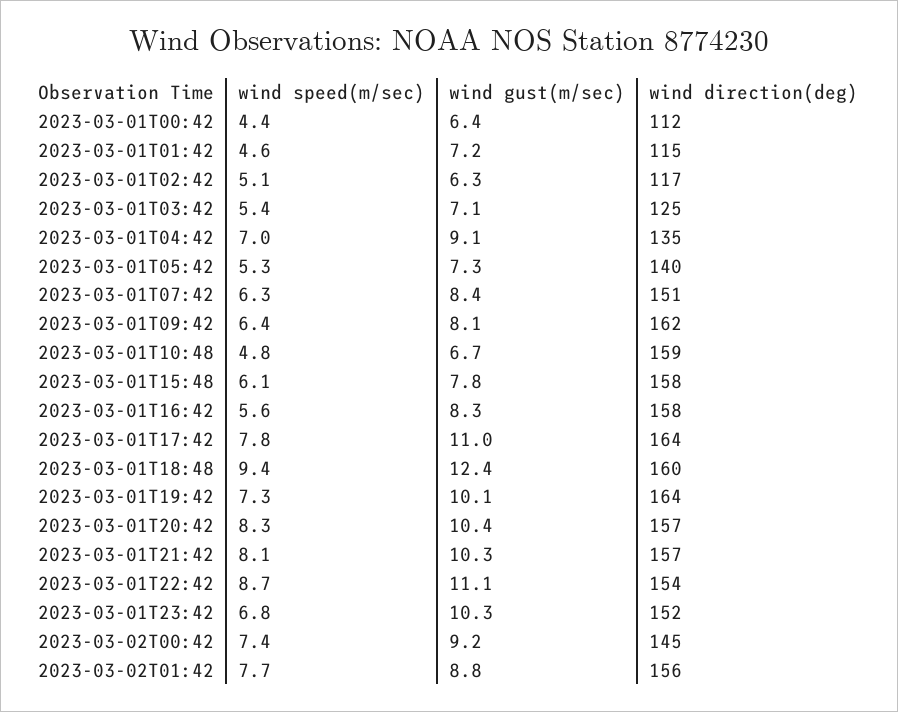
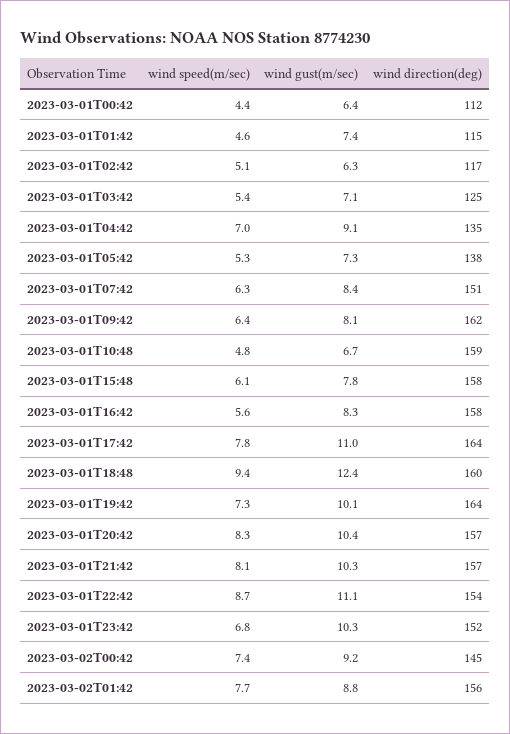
wind gust(m/sec), 2023-03-01T01:42: 7.2 -> 7.4
wind direction(deg), 2023-03-01T05:42: 140 -> 138

